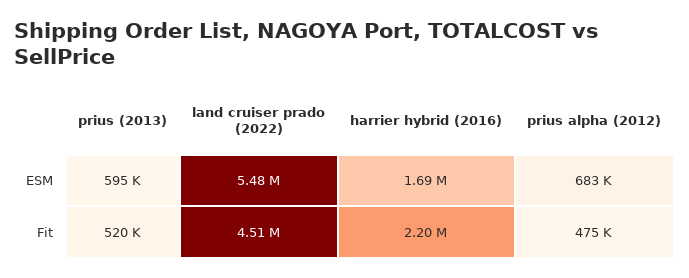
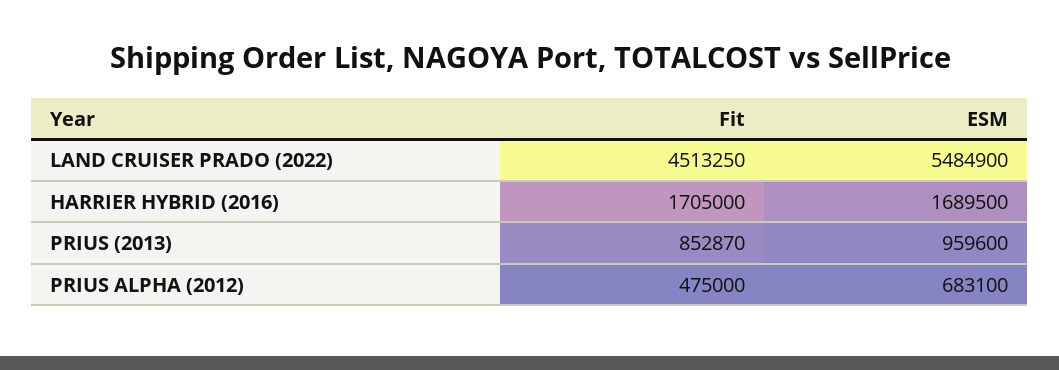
prius (2013), ESM: 595000 -> 959600
prius (2013), Fit: 520000 -> 852870
harrier hybrid (2016), Fit: 2200000 -> 1705000

